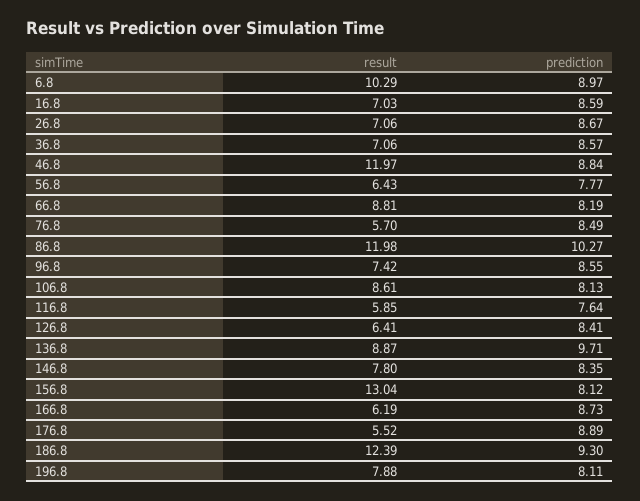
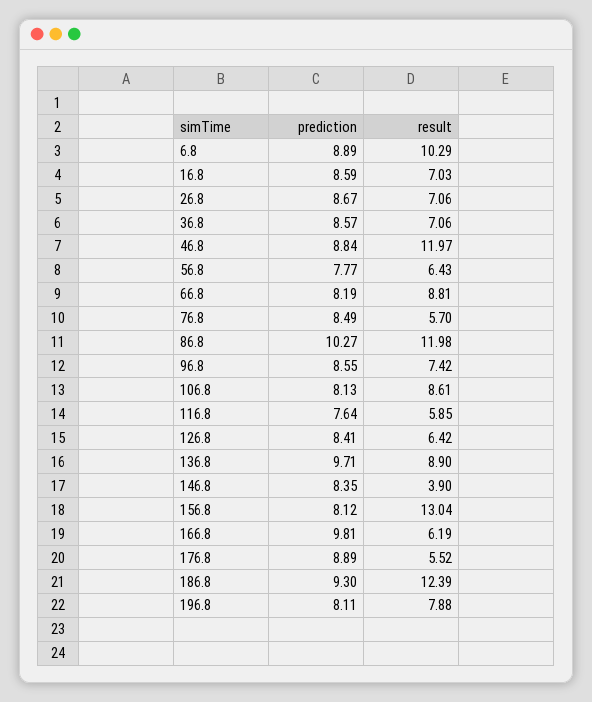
prediction, 6.8: 8.97 -> 8.89
result, 126.8: 6.41 -> 6.42
result, 136.8: 8.87 -> 8.9
result, 146.8: 7.8 -> 3.9
prediction, 166.8: 8.73 -> 9.81

